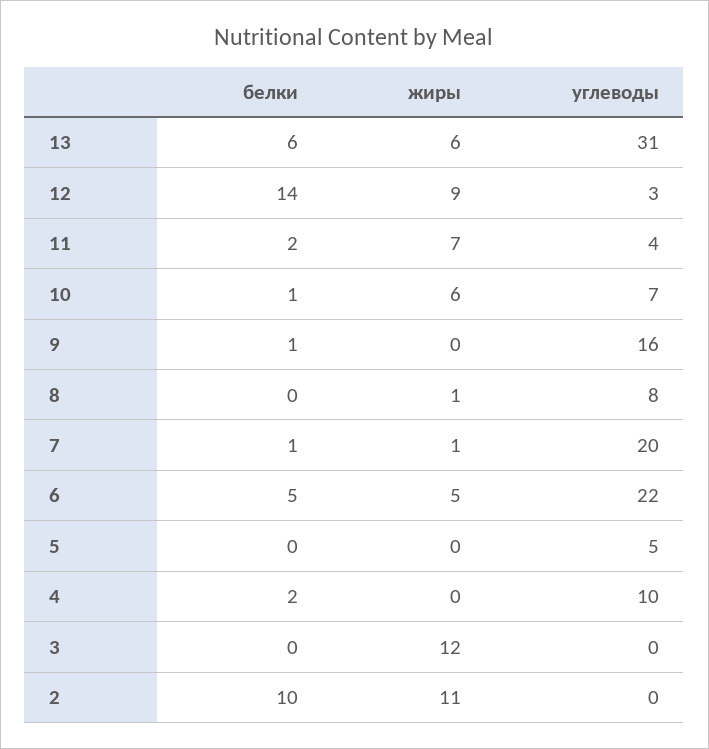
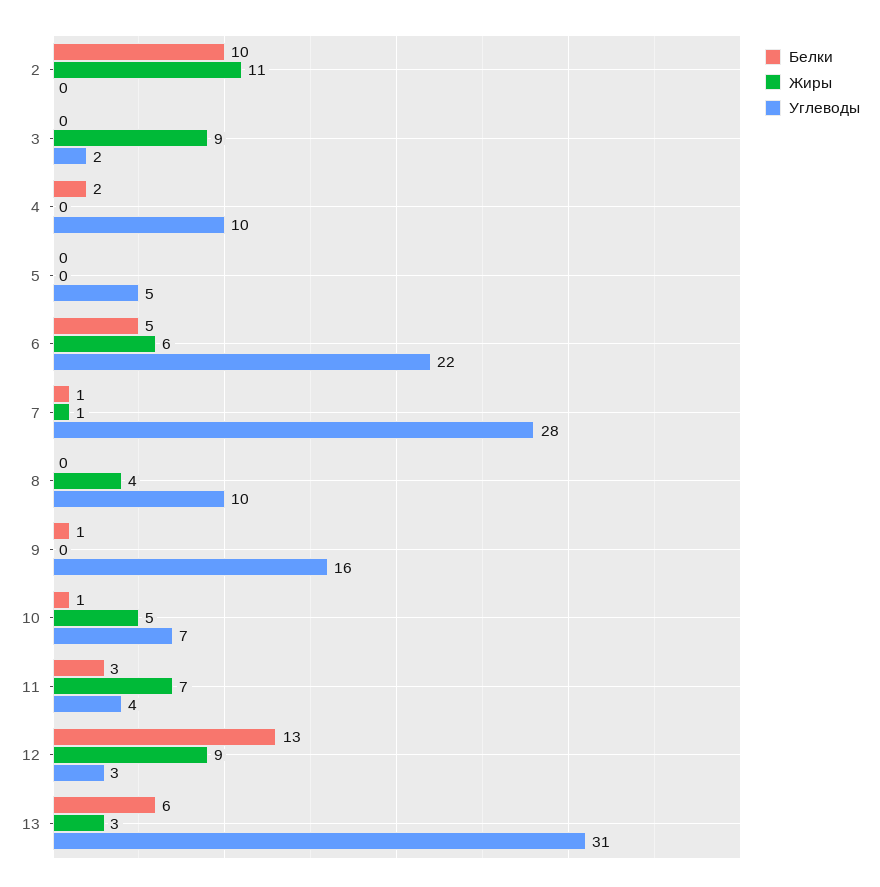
жиры, 13: 6 -> 3
белки, 12: 14 -> 13
белки, 11: 2 -> 3
жиры, 10: 6 -> 5
жиры, 8: 1 -> 4
углеводы, 8: 8 -> 10
углеводы, 7: 20 -> 28
жиры, 6: 5 -> 6
жиры, 3: 12 -> 9
углеводы, 3: 0 -> 2

